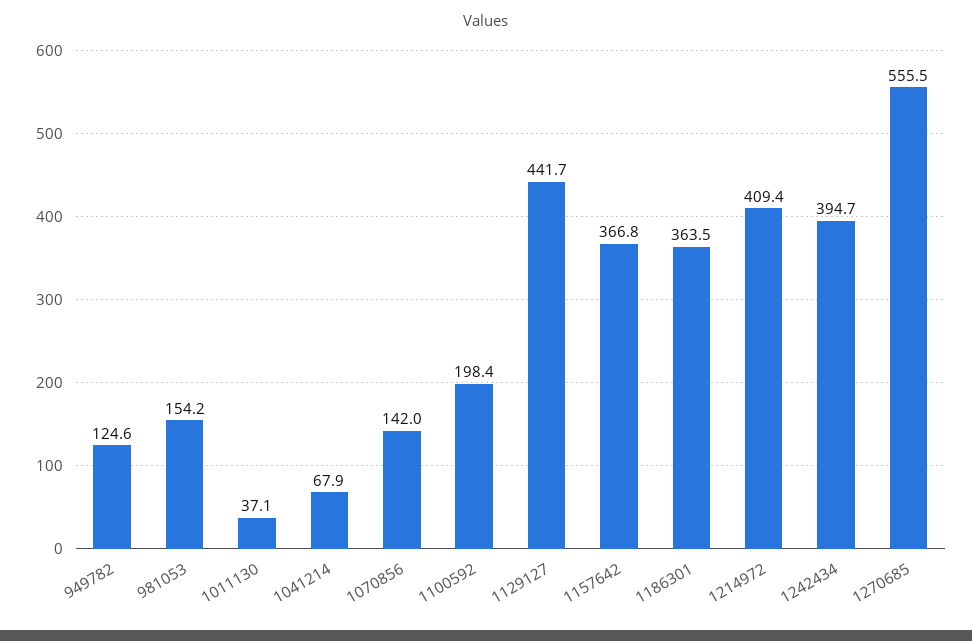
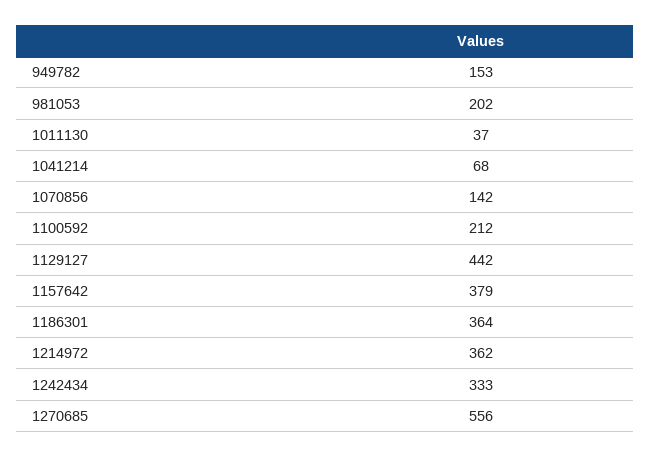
949782: 124.6 -> 153
981053: 154.2 -> 202
1100592: 198.4 -> 212
1157642: 366.8 -> 379
1214972: 409.4 -> 362
1242434: 394.7 -> 333

